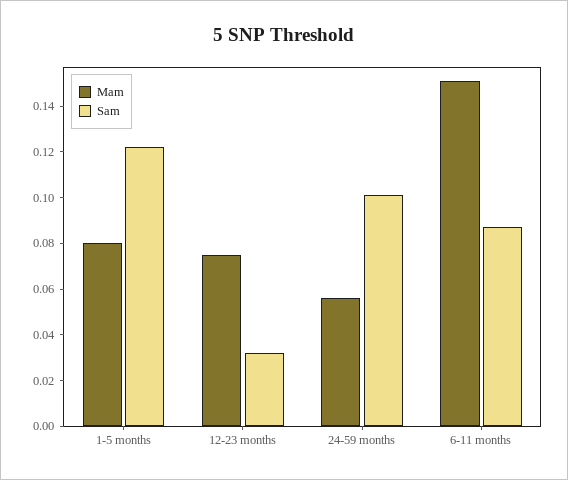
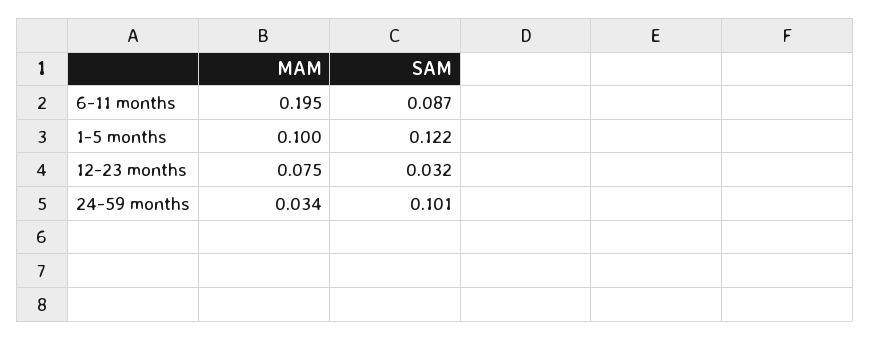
Mam, 1-5 months: 0.08 -> 0.1
Mam, 24-59 months: 0.055 -> 0.034
Mam, 6-11 months: 0.15 -> 0.195

